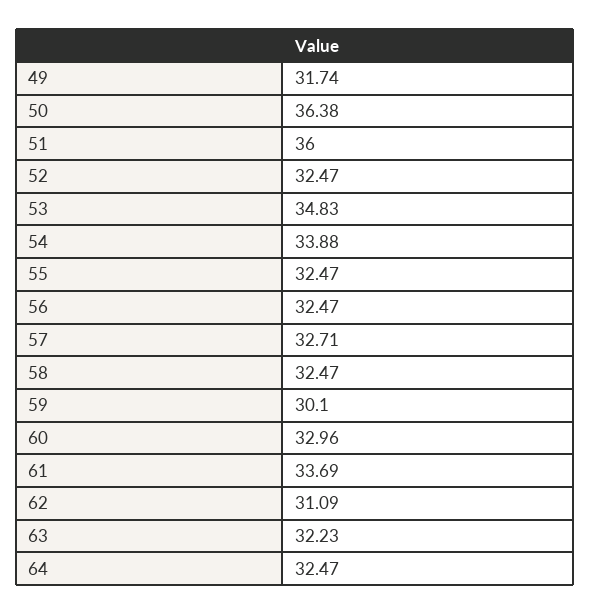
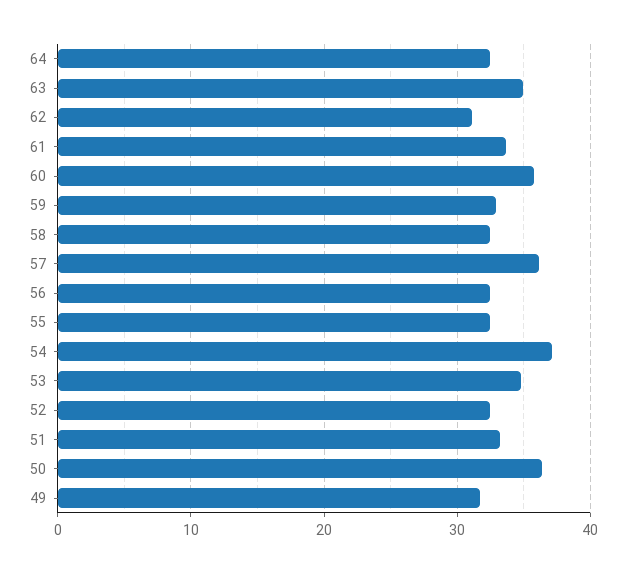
51: 36 -> 33
54: 33.88 -> 37
57: 32.71 -> 36
59: 30.1 -> 33
60: 32.96 -> 36
63: 32.23 -> 35

